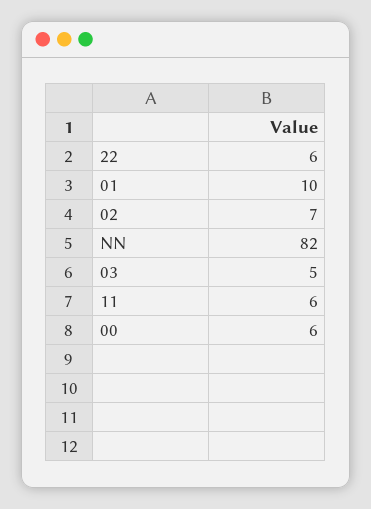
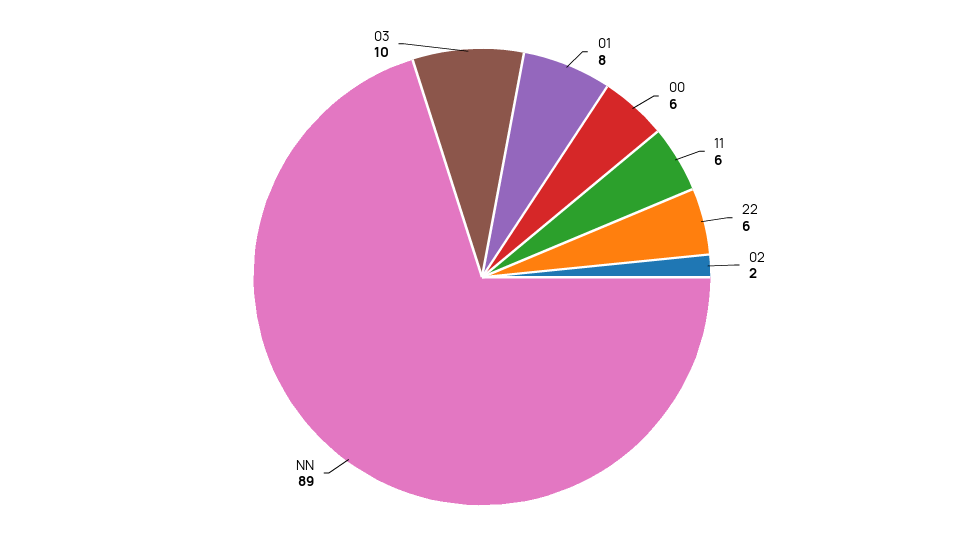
01: 10 -> 8
02: 7 -> 2
NN: 82 -> 89
03: 5 -> 10

